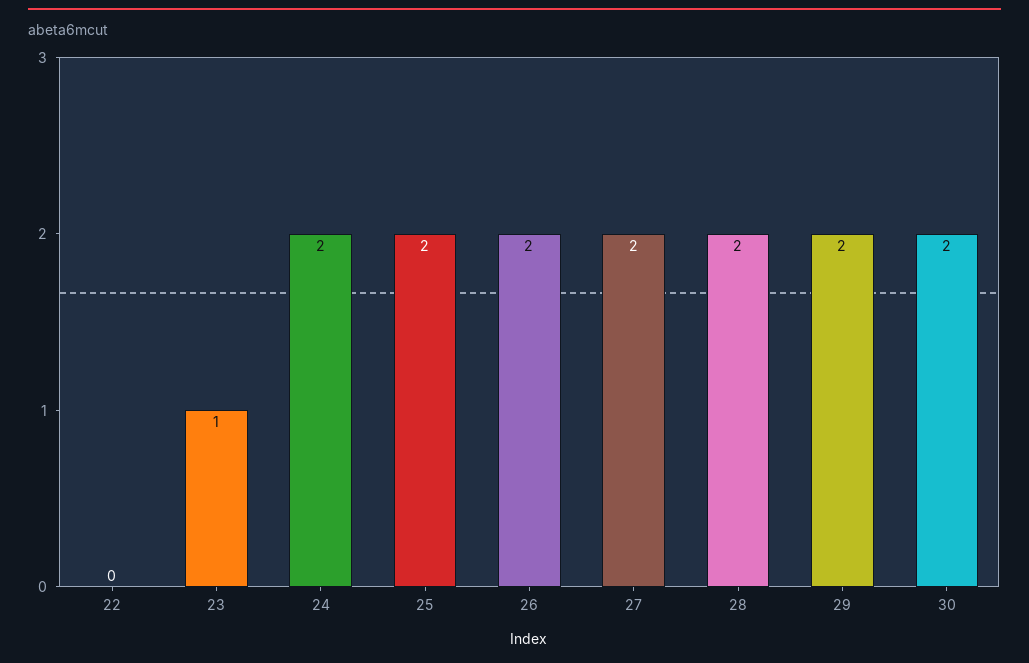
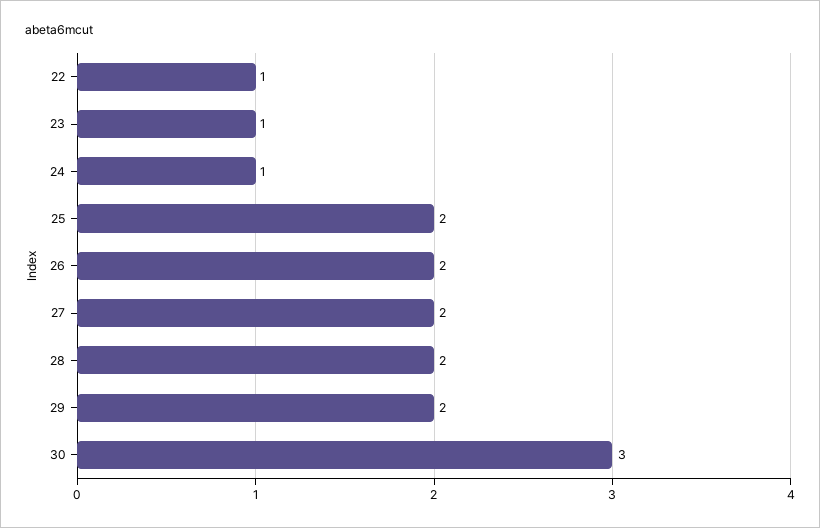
22: 0 -> 1
24: 2 -> 1
30: 2 -> 3

